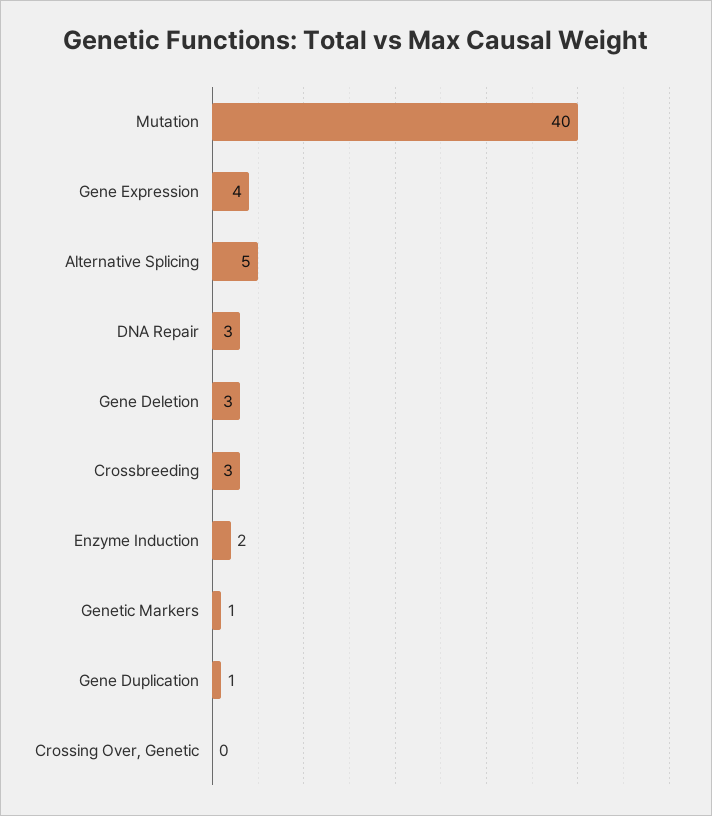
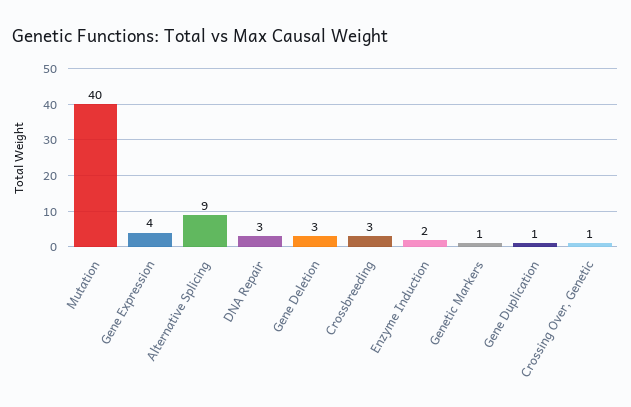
Alternative Splicing: 5 -> 9
Crossing Over, Genetic: 0 -> 1

